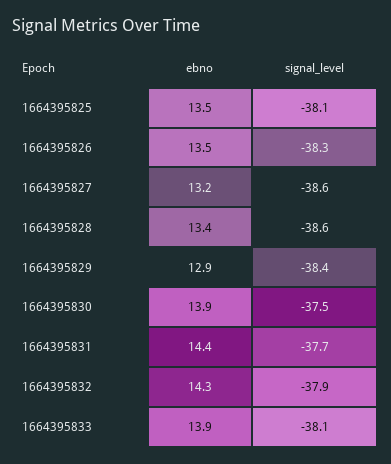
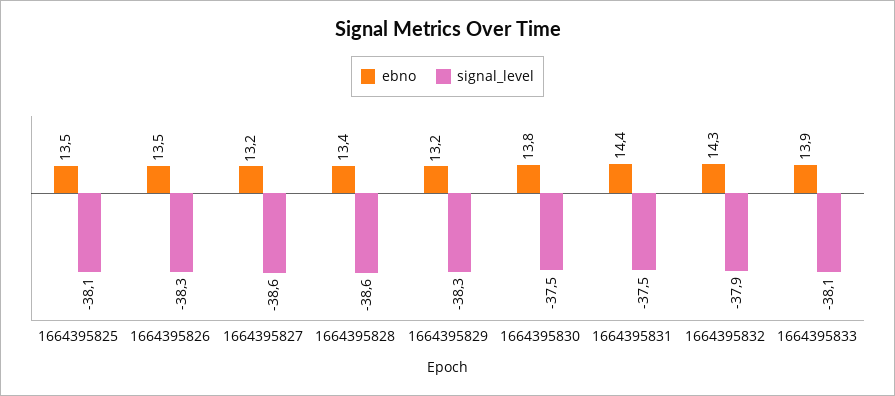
ebno, 1664395829: 12.9 -> 13.2
signal_level, 1664395829: -38.4 -> -38.3
ebno, 1664395830: 13.9 -> 13.8
signal_level, 1664395831: -37.7 -> -37.5

